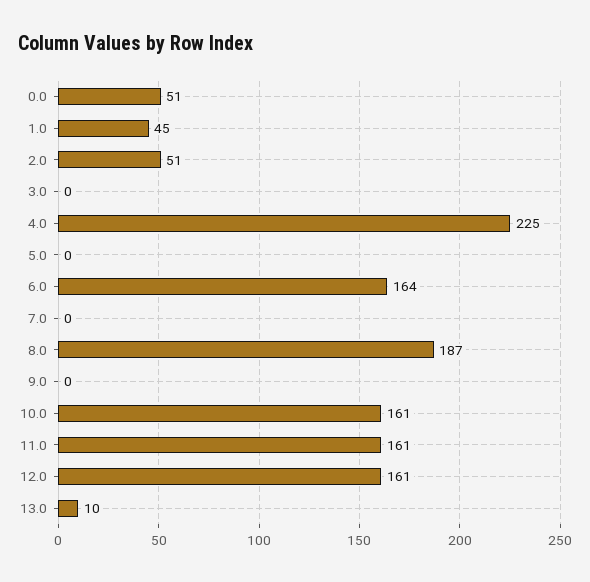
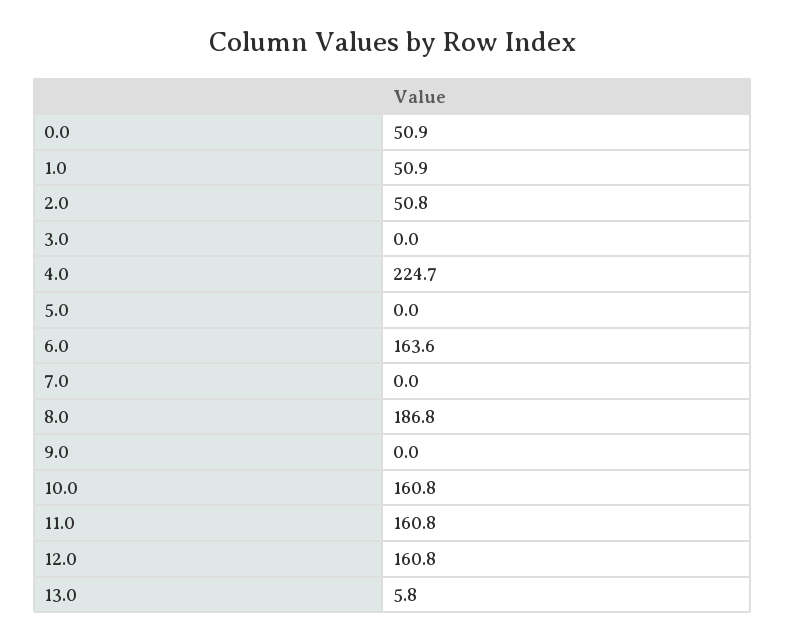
1.0: 45 -> 50.9
13.0: 10 -> 5.8

